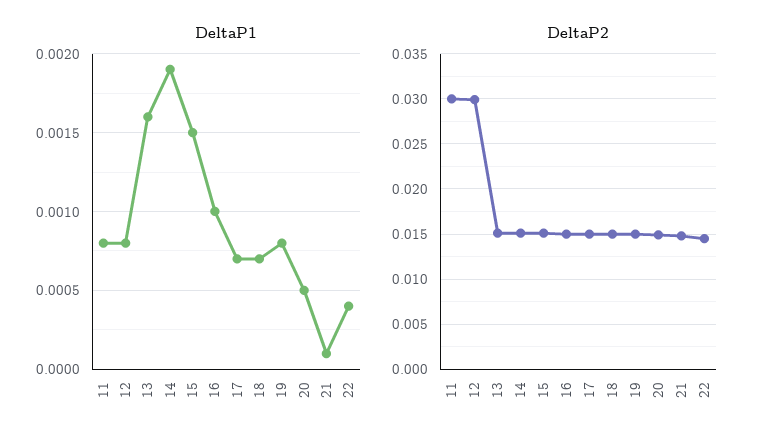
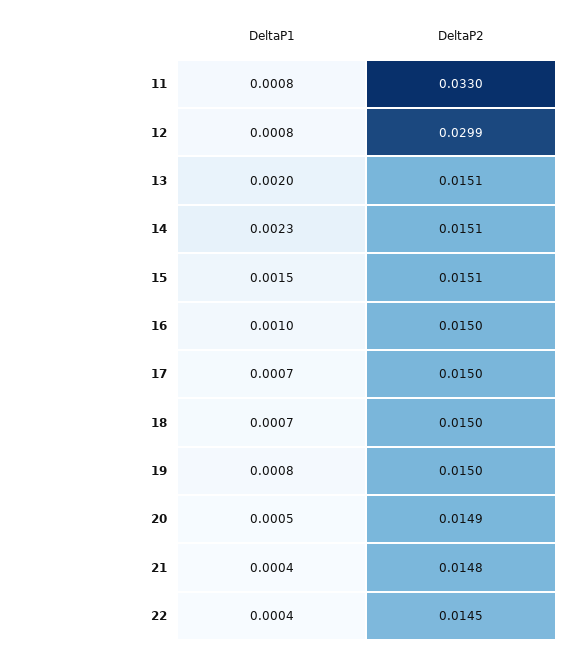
DeltaP1, 13: 0.0016 -> 0.002
DeltaP1, 14: 0.0019 -> 0.0023
DeltaP1, 21: 0.0001 -> 0.0004
DeltaP2, 11: 0.03 -> 0.033

